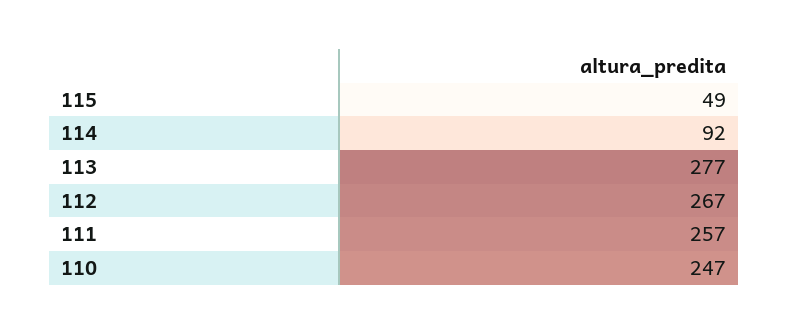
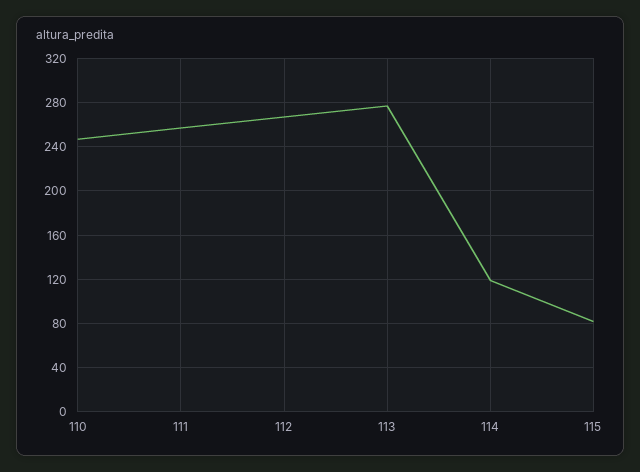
115: 49 -> 80
114: 92 -> 120

